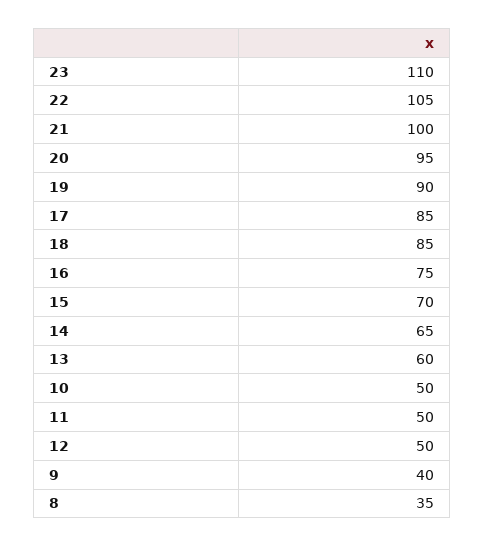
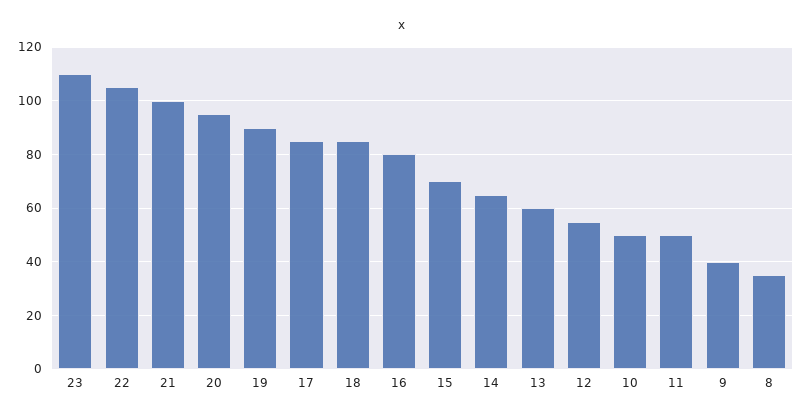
16: 75 -> 80
12: 50 -> 55

